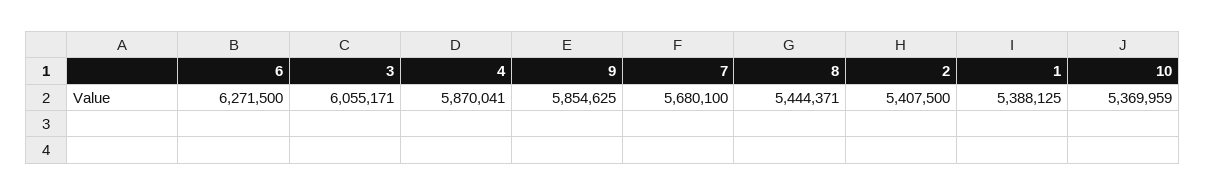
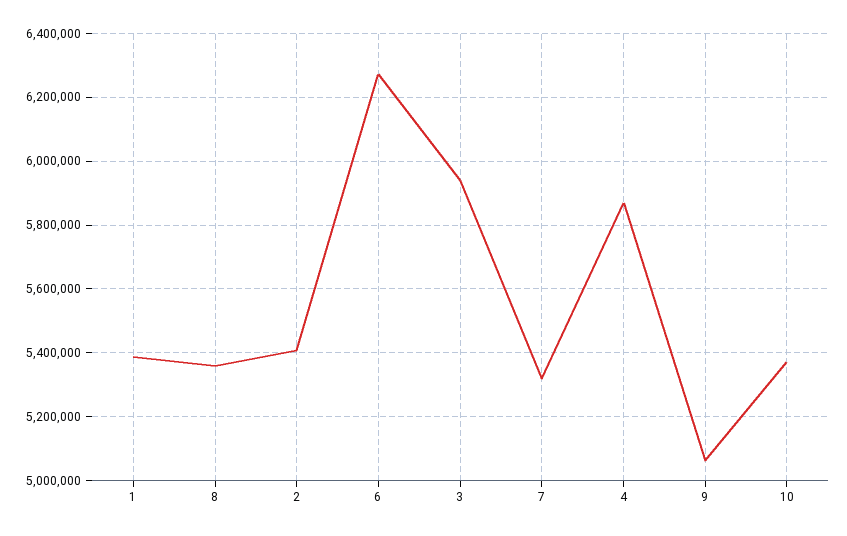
3: 6055171 -> 5940000
9: 5854625 -> 5060000
7: 5680100 -> 5320000
8: 5444371 -> 5360000

